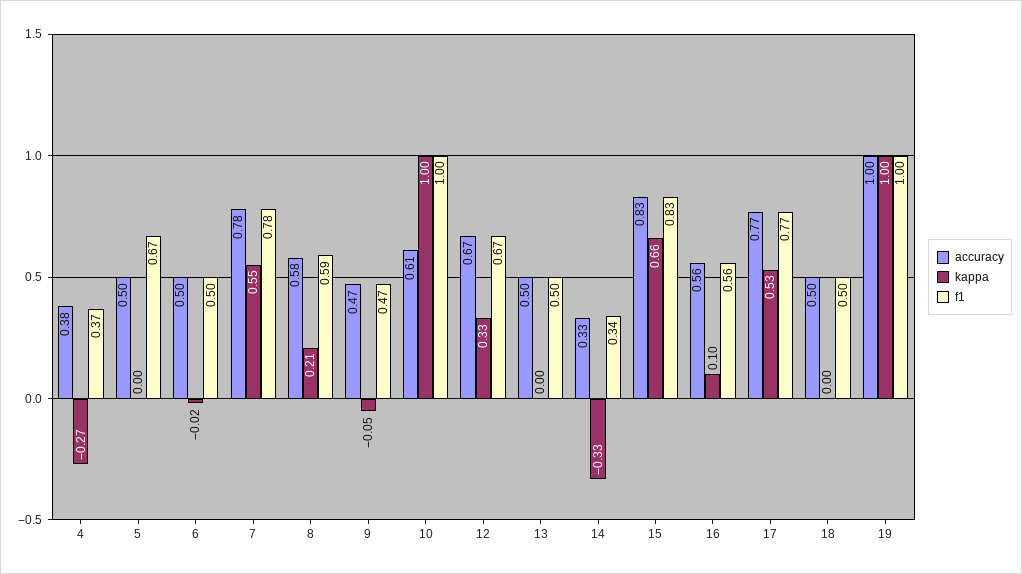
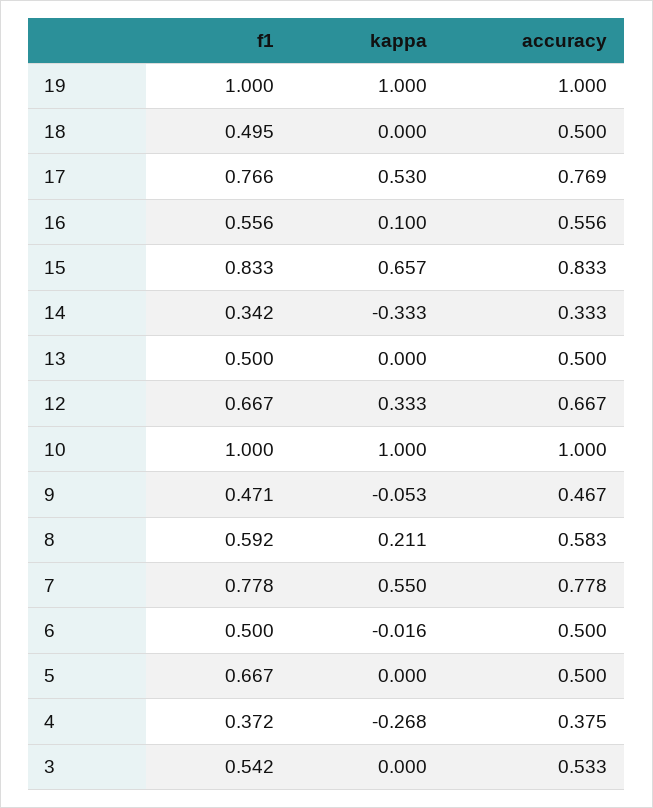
accuracy, 10: 0.61 -> 1
f1, 3: none -> 0.542
kappa, 3: none -> 0
accuracy, 3: none -> 0.533

